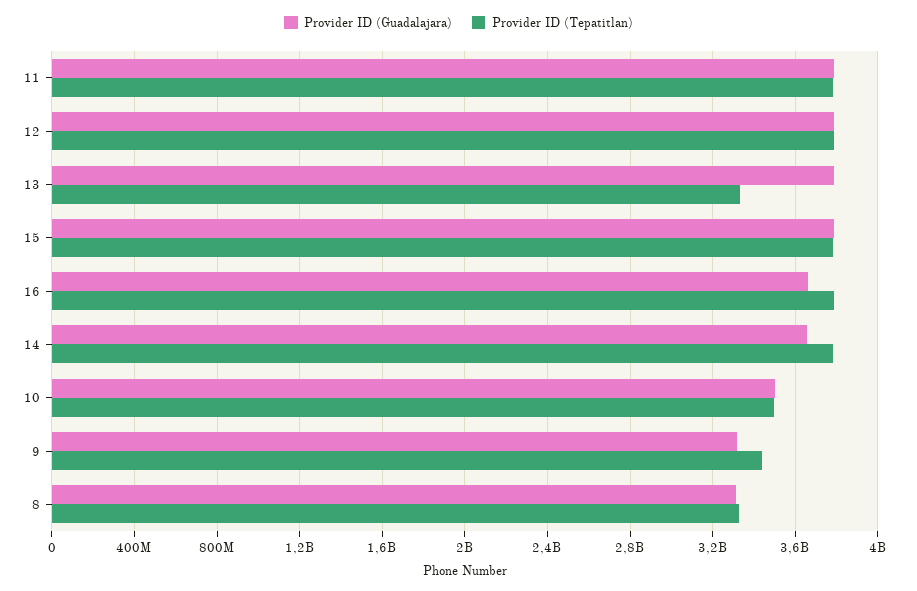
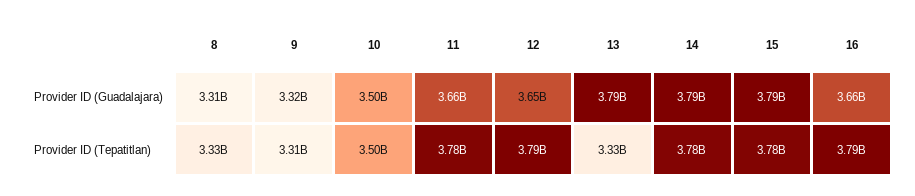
Provider ID (Guadalajara), 11: 3800000000 -> 3660000000
Provider ID (Guadalajara), 12: 3800000000 -> 3650000000
Provider ID (Guadalajara), 14: 3650000000 -> 3790000000
Provider ID (Tepatitlan), 9: 3450000000 -> 3310000000

